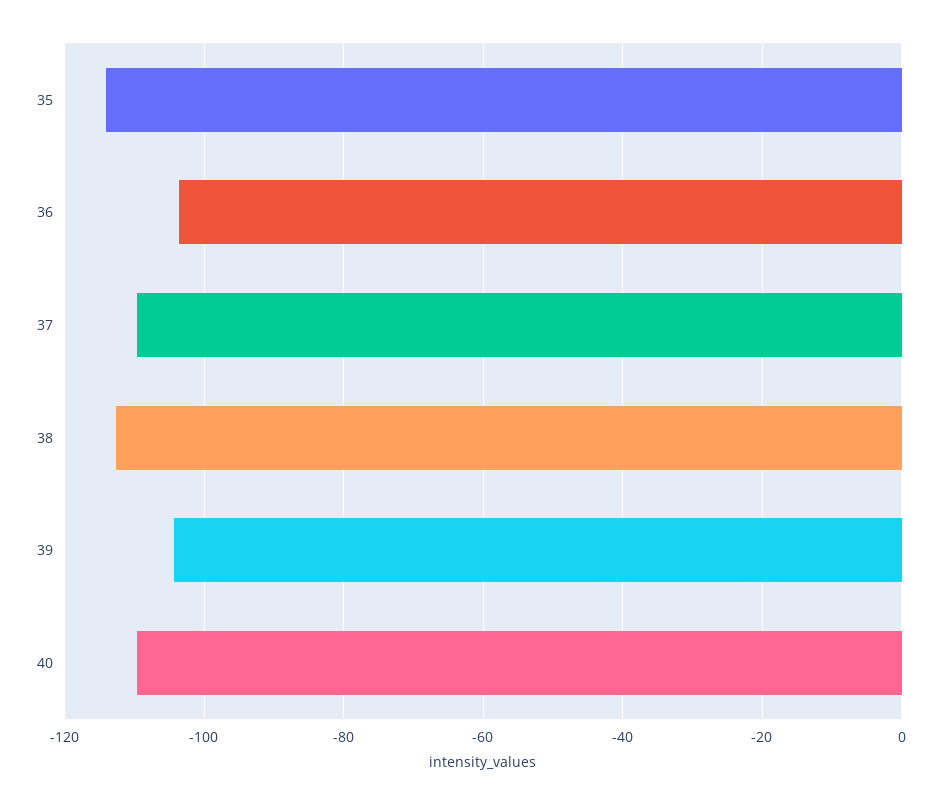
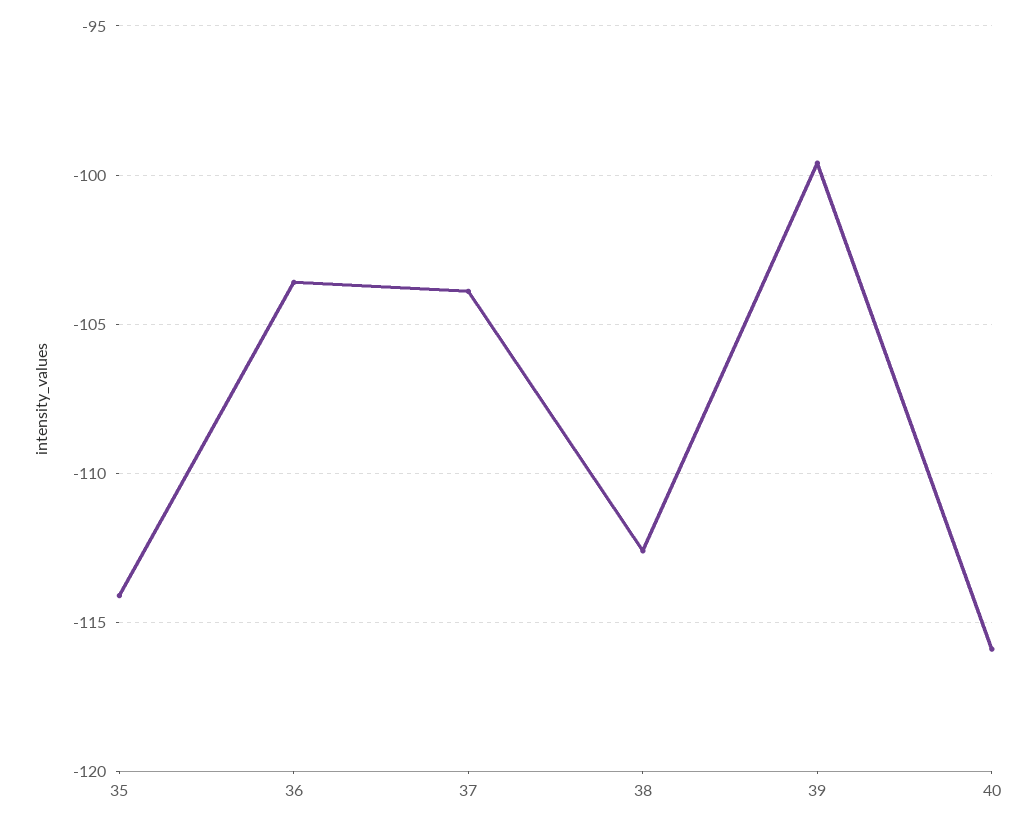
37: -110 -> -104
39: -104 -> -99.5
40: -110 -> -116

